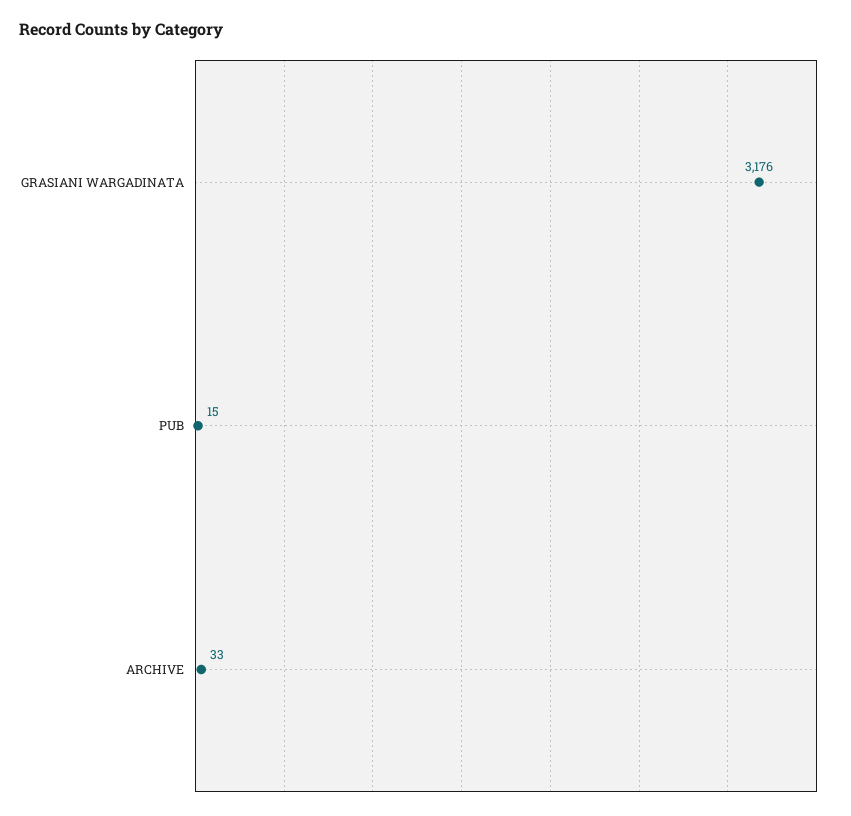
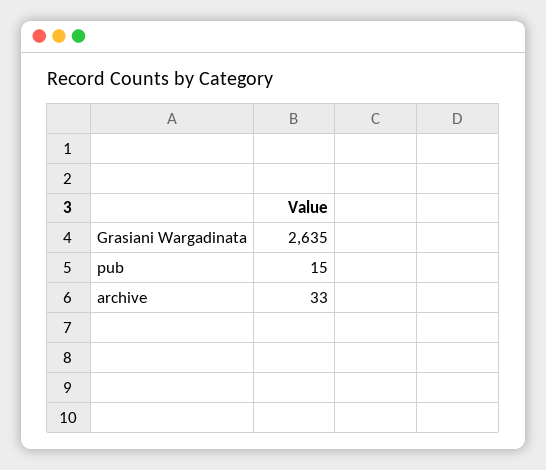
GRASIANI WARGADINATA: 3176 -> 2635

